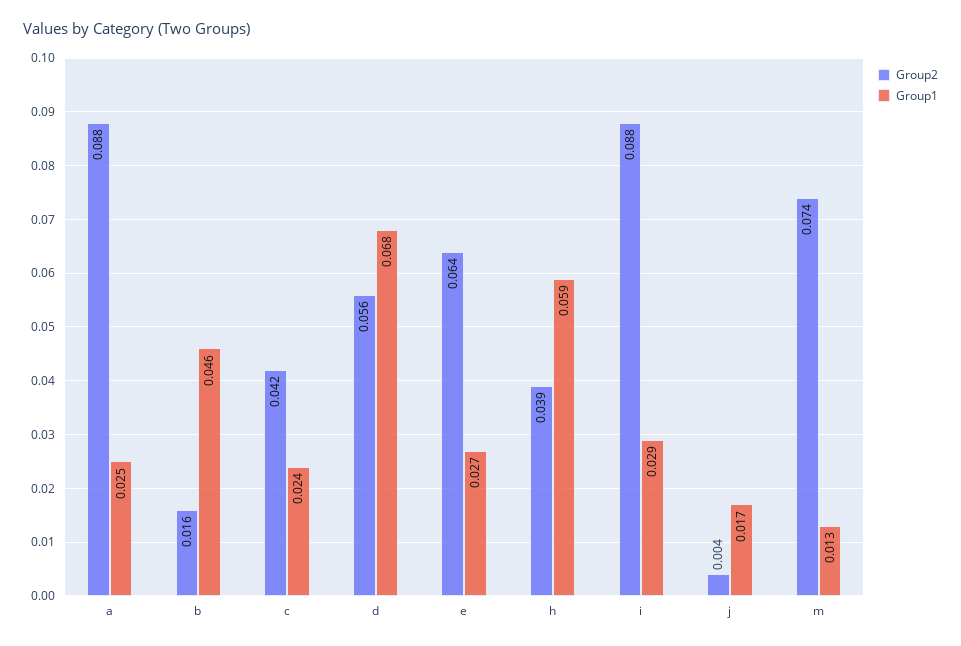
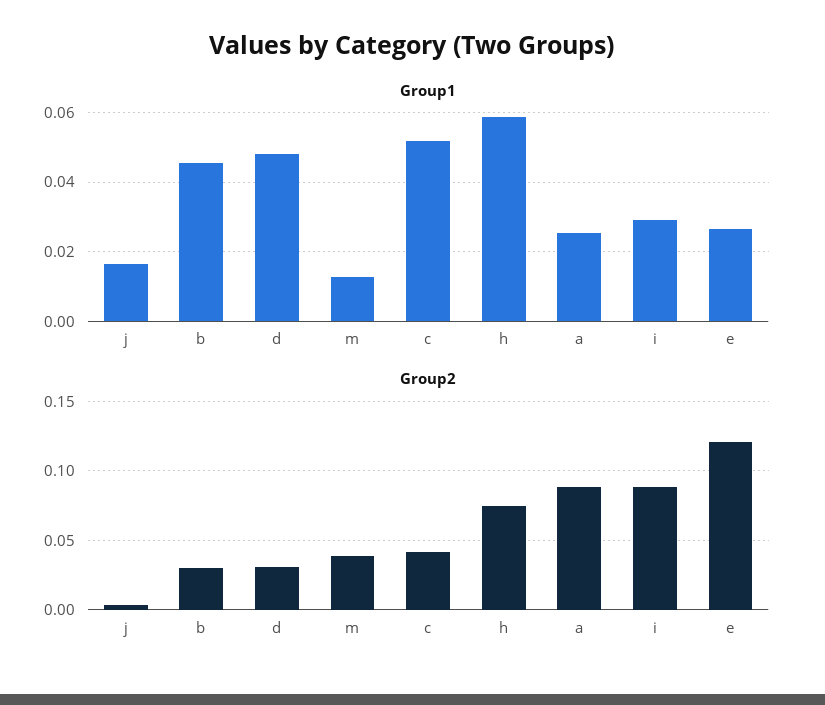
Group2, b: 0.016 -> 0.03
Group1, c: 0.024 -> 0.052
Group2, d: 0.056 -> 0.03
Group1, d: 0.068 -> 0.048
Group2, e: 0.064 -> 0.12
Group2, h: 0.039 -> 0.075
Group2, m: 0.074 -> 0.04

